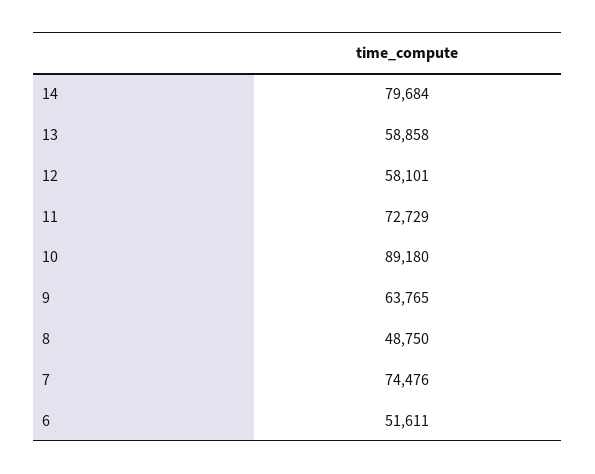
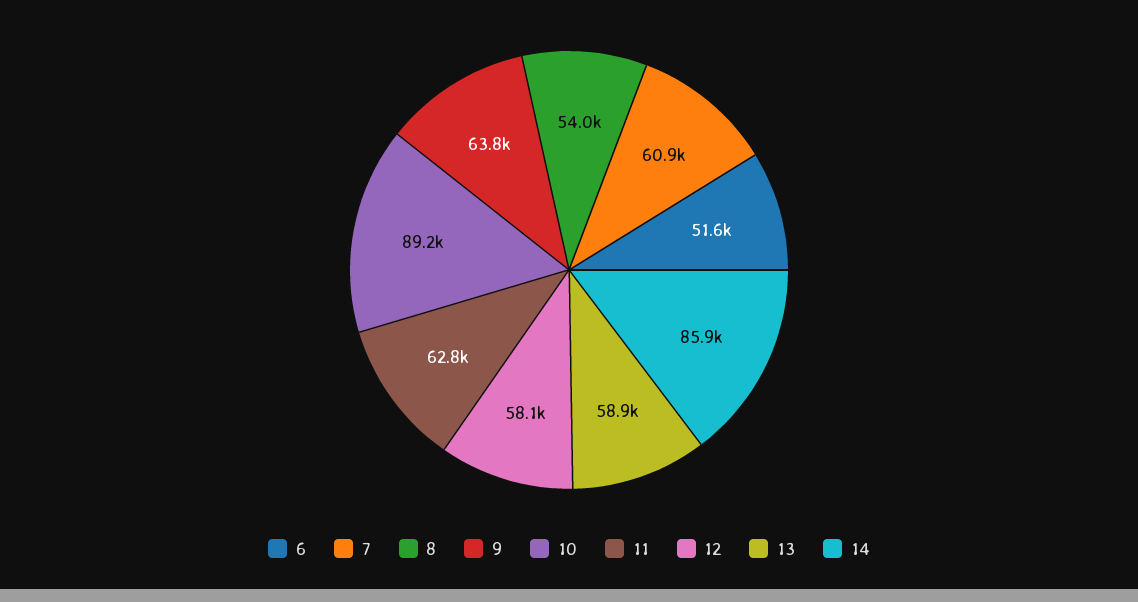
14: 79684 -> 85900
11: 72729 -> 62800
8: 48750 -> 54000
7: 74476 -> 60900

